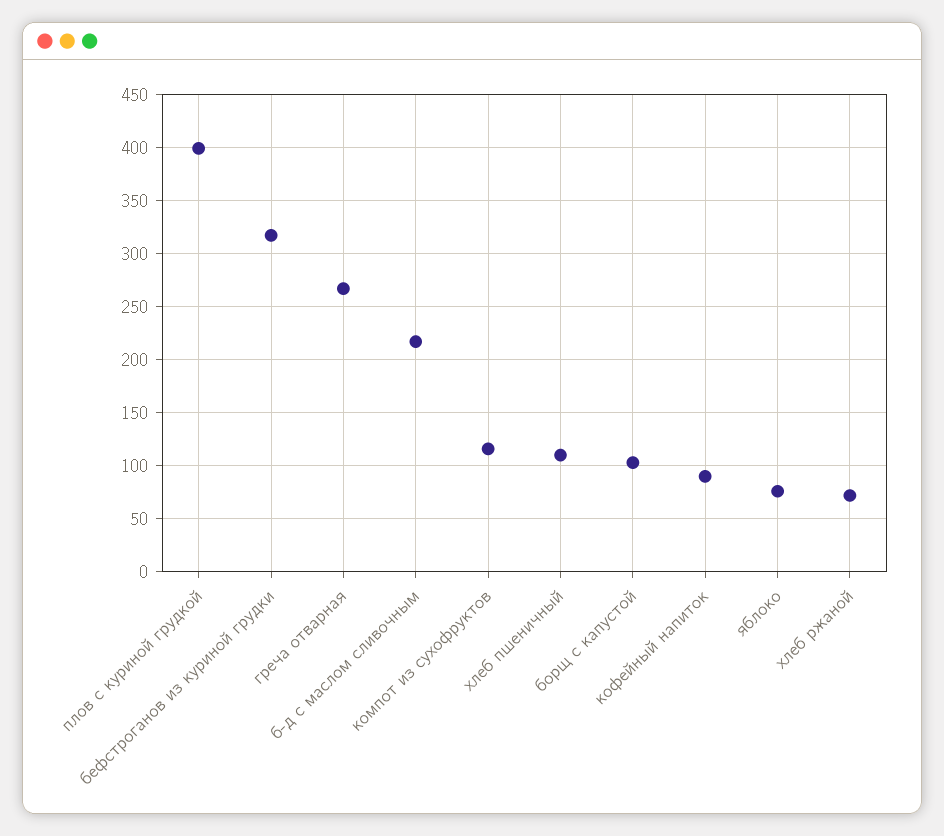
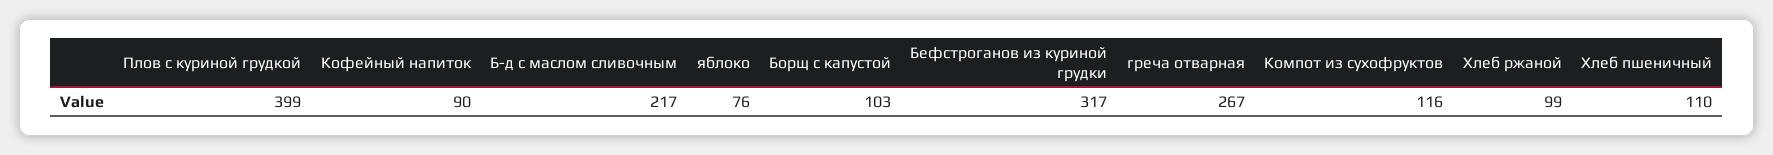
хлеб ржаной: 70 -> 99

